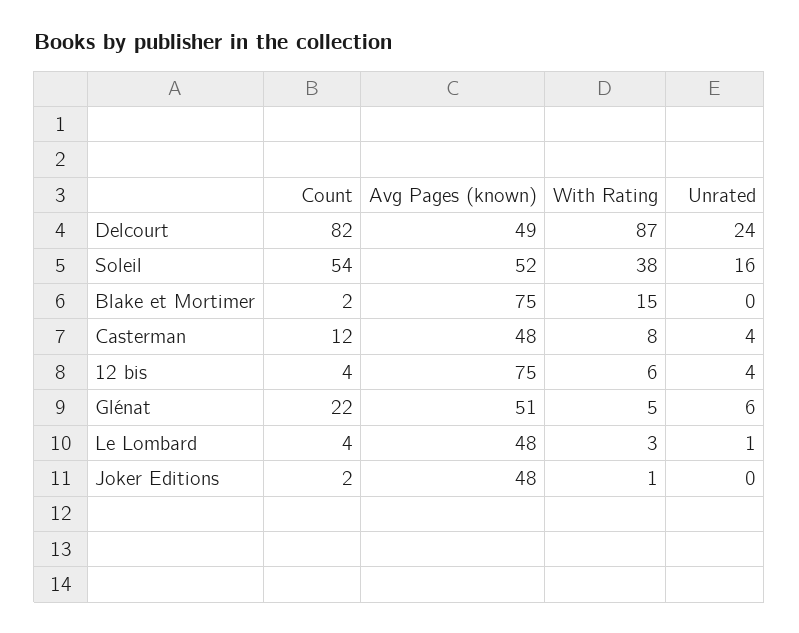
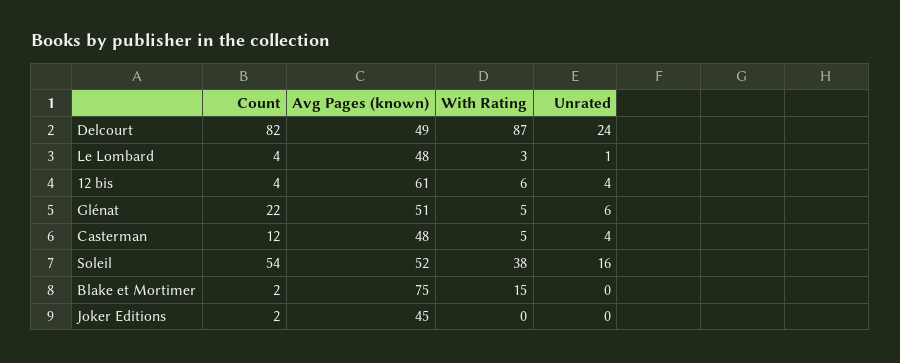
With Rating, Casterman: 8 -> 5
Avg Pages (known), 12 bis: 75 -> 61
Avg Pages (known), Joker Editions: 48 -> 45
With Rating, Joker Editions: 1 -> 0

